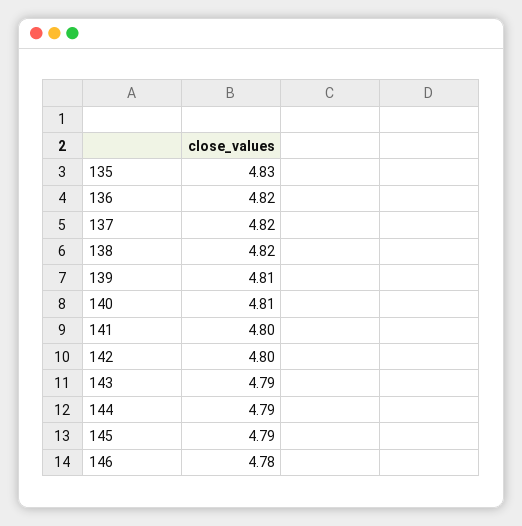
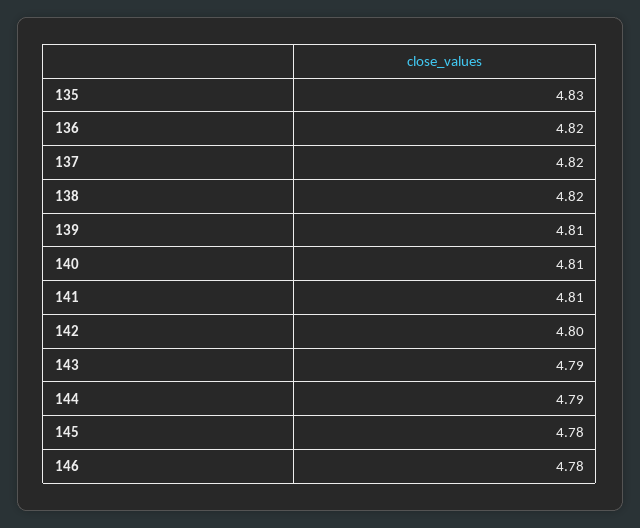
141: 4.8 -> 4.81
145: 4.79 -> 4.78

